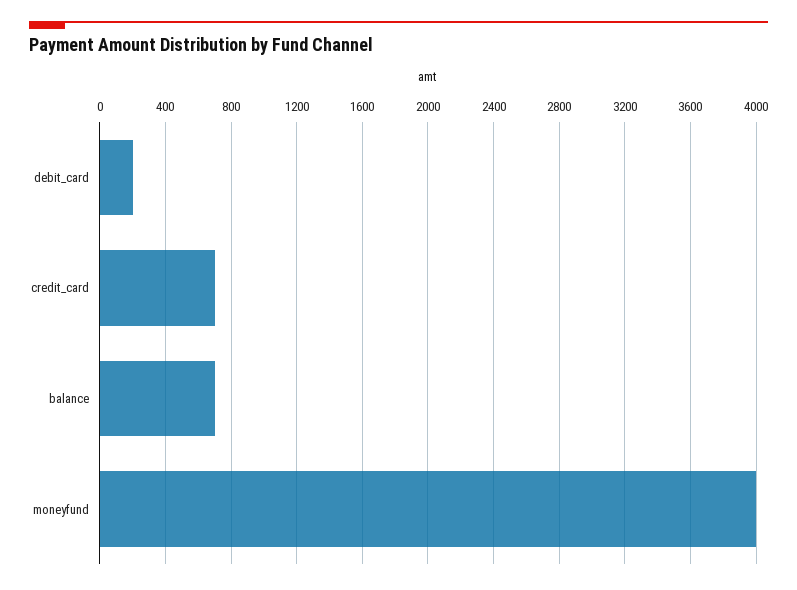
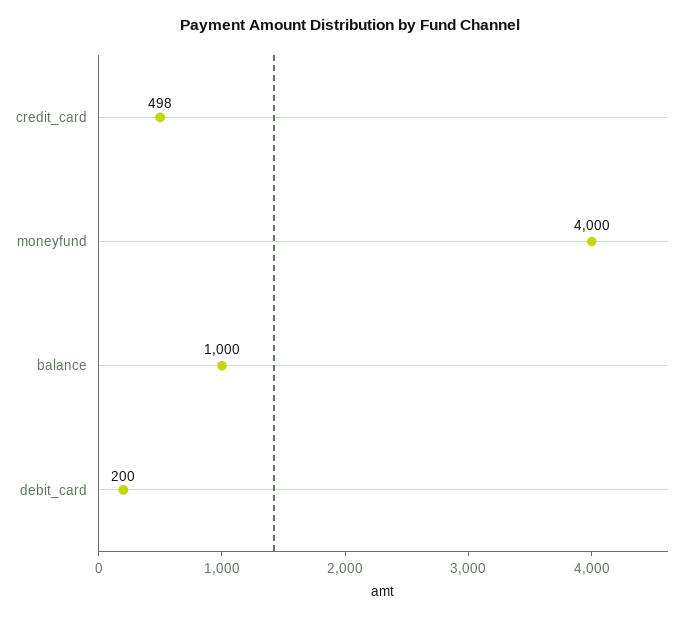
credit_card: 700 -> 498
balance: 700 -> 1000

